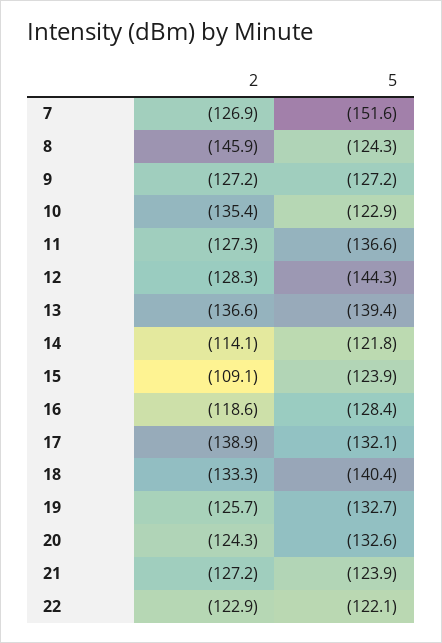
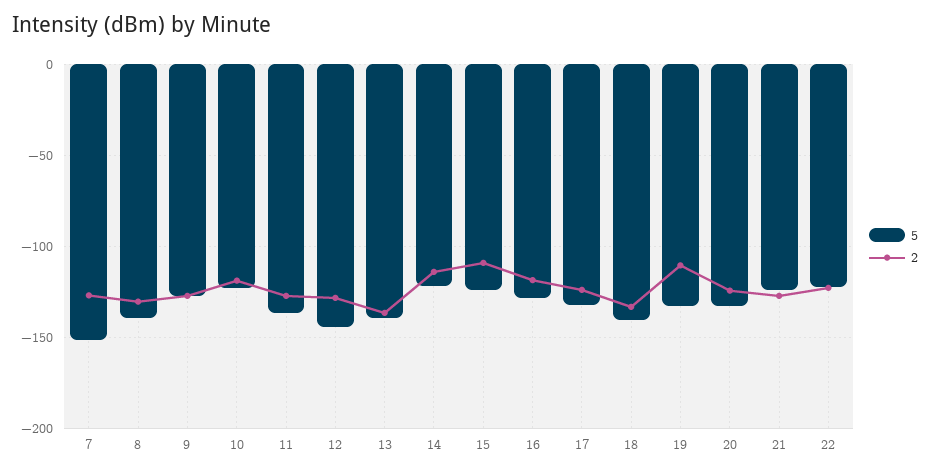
2, 8: -145.9 -> -130
5, 8: -124.3 -> -140
2, 10: -135.4 -> -120
2, 17: -138.9 -> -125
2, 19: -125.7 -> -110

